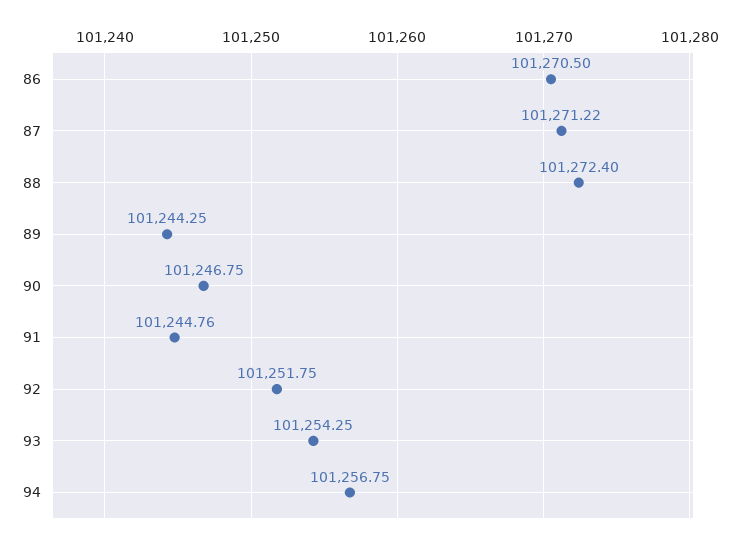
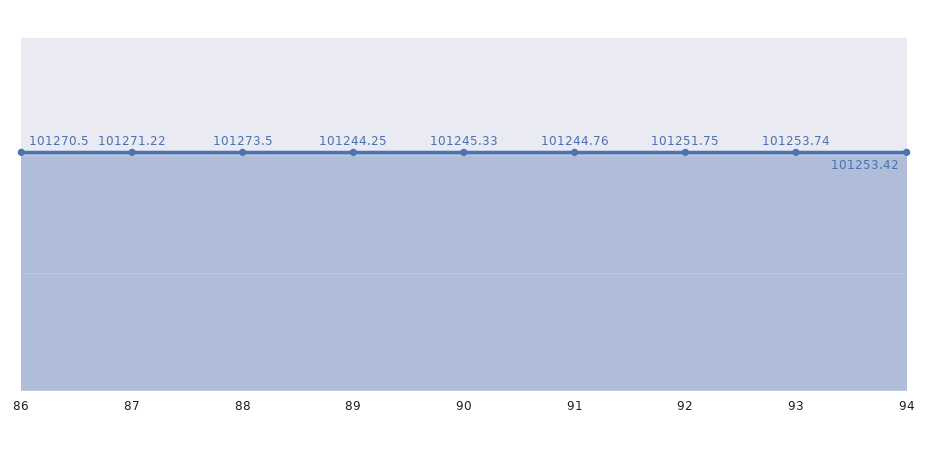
88: 101272.4 -> 101273.5
90: 101246.75 -> 101245.33
93: 101254.25 -> 101253.74
94: 101256.75 -> 101253.42

